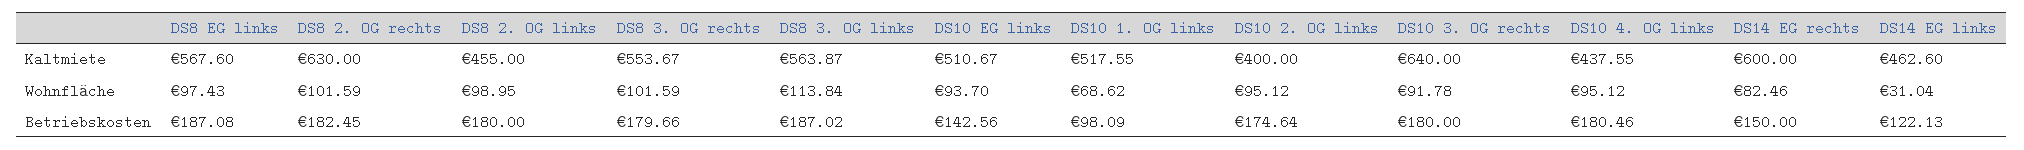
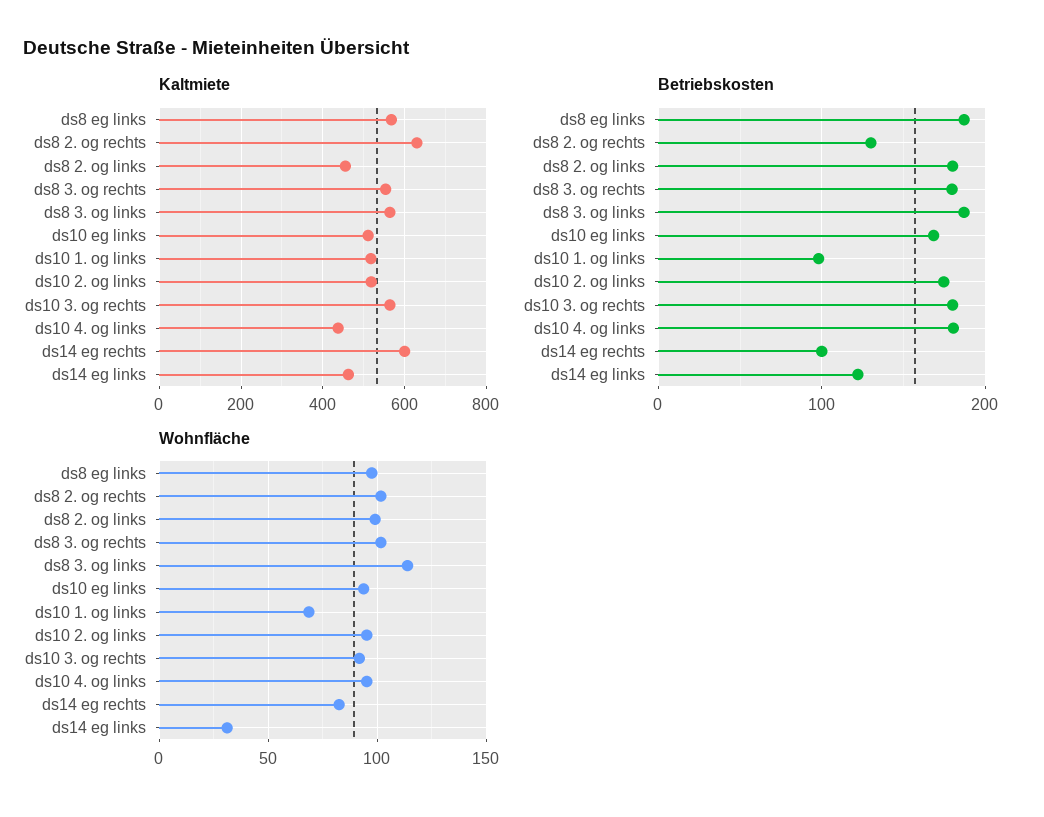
Kaltmiete, DS10 2. OG links: 400 -> 520
Kaltmiete, DS10 3. OG rechts: 640 -> 560
Betriebskosten, DS8 2. OG rechts: 182.45 -> 130
Betriebskosten, DS10 EG links: 142.56 -> 170
Betriebskosten, DS14 EG rechts: 150 -> 100

